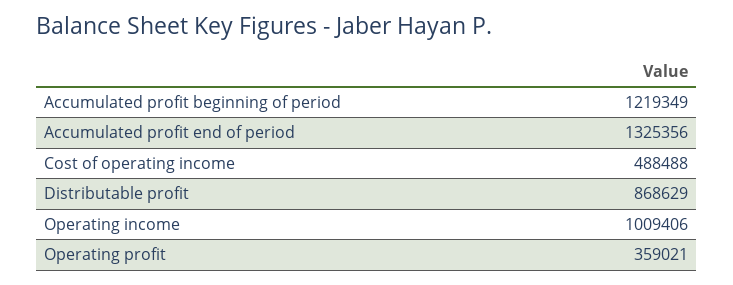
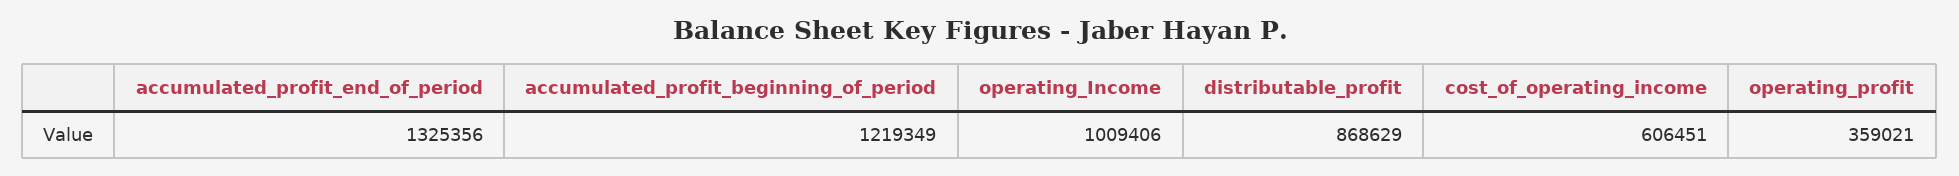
Cost of operating income: 488488 -> 606451

